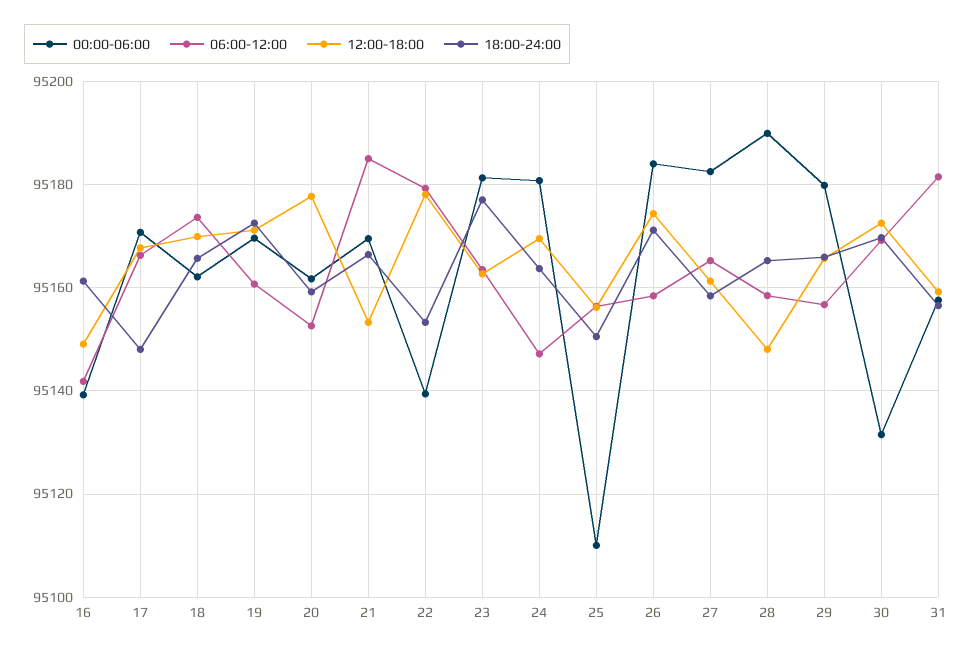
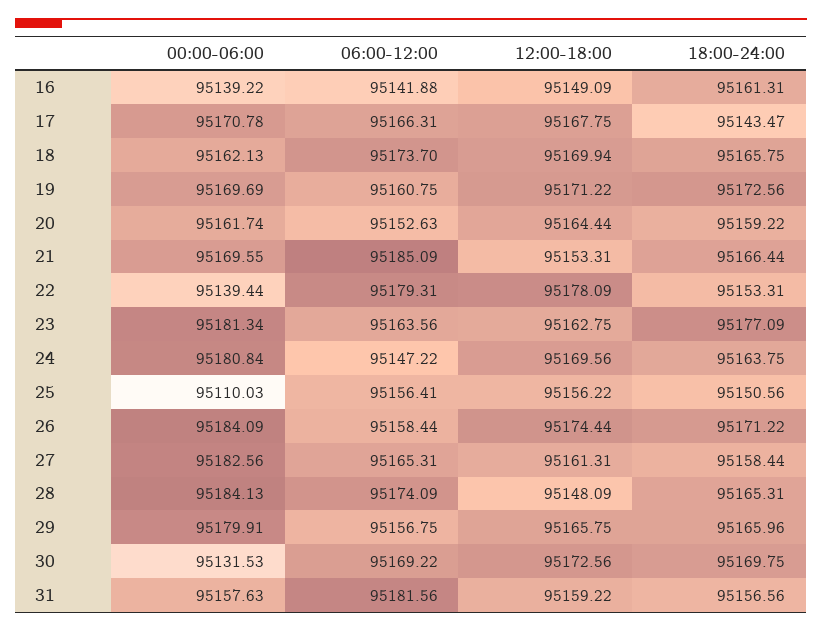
18:00-24:00, 17: 95148 -> 95143.47
12:00-18:00, 20: 95178 -> 95164.44
00:00-06:00, 28: 95190 -> 95184.13
06:00-12:00, 28: 95158 -> 95174.09

